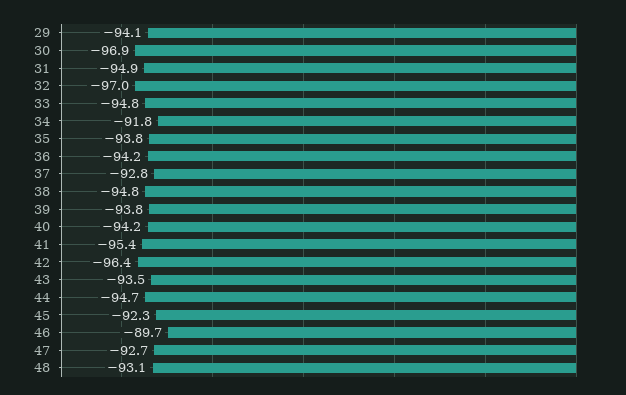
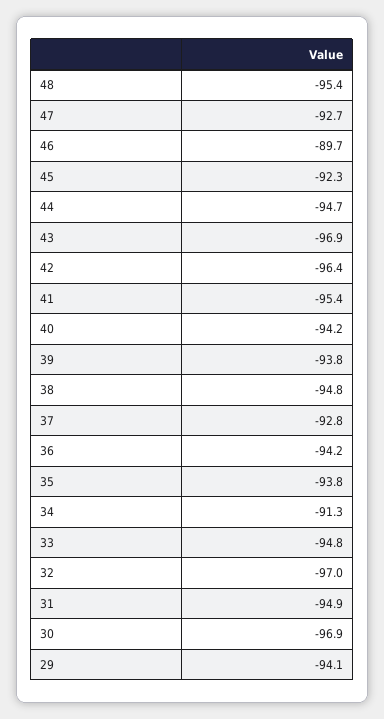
34: -91.8 -> -91.3
43: -93.5 -> -96.9
48: -93.1 -> -95.4

